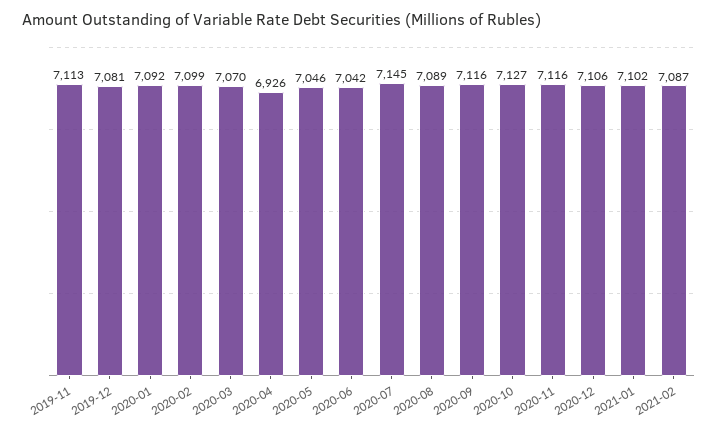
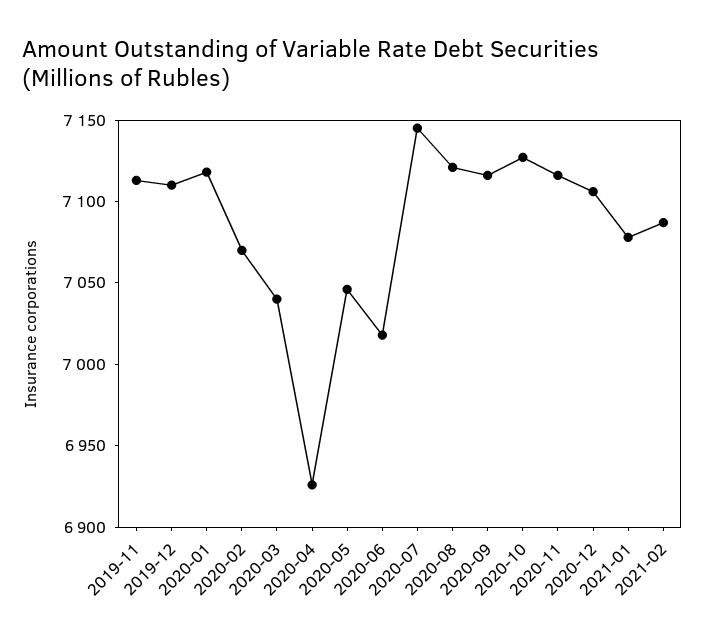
2019-12: 7081 -> 7110
2020-01: 7092 -> 7120
2020-02: 7099 -> 7070
2020-03: 7070 -> 7040
2020-06: 7042 -> 7020
2020-08: 7089 -> 7120
2021-01: 7102 -> 7080

